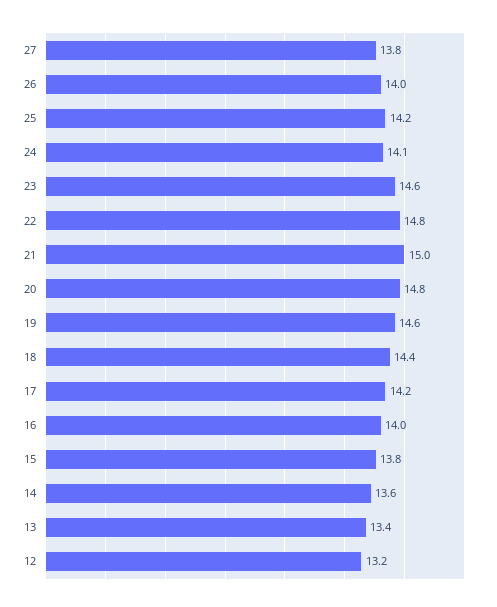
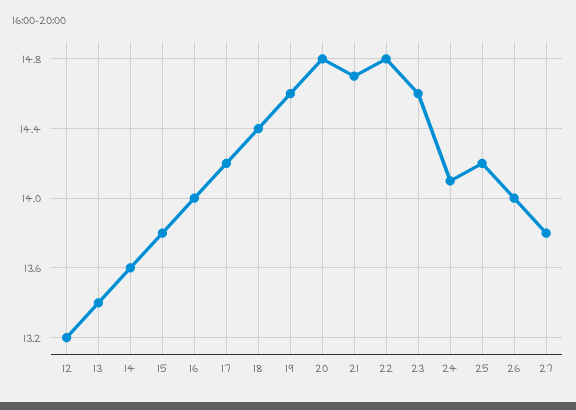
21: 15 -> 14.7

